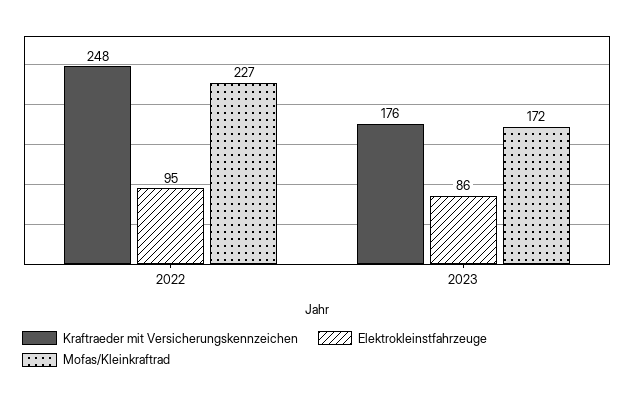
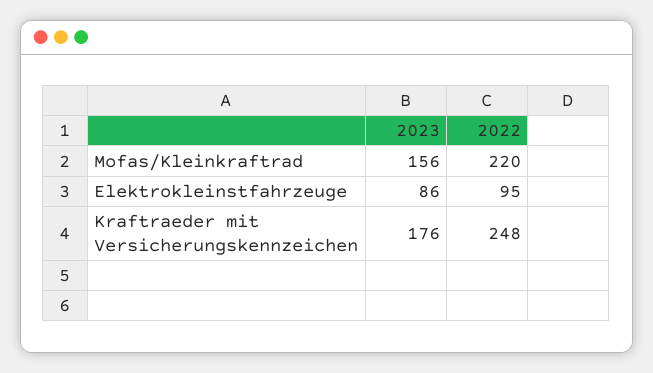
Mofas/Kleinkraftrad, 2022: 227 -> 220
Mofas/Kleinkraftrad, 2023: 172 -> 156

